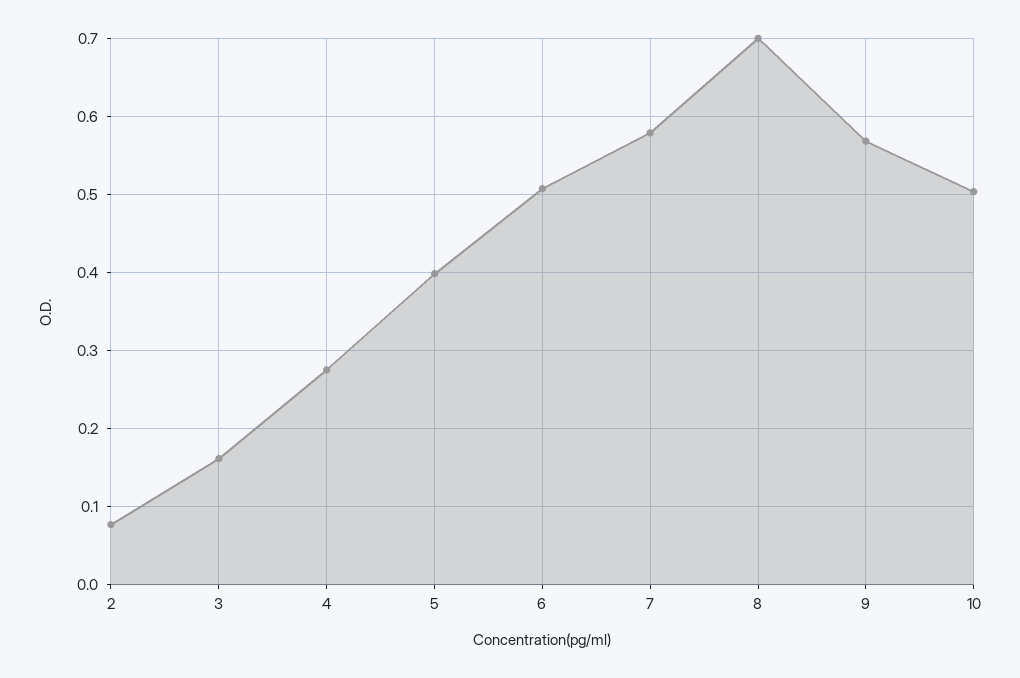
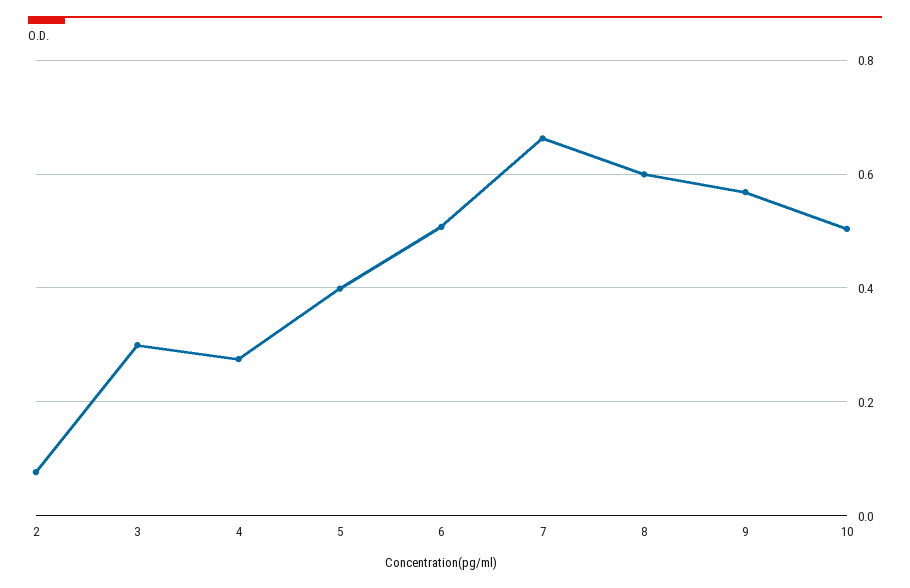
3: 0.16 -> 0.3
7: 0.58 -> 0.66
8: 0.7 -> 0.6

